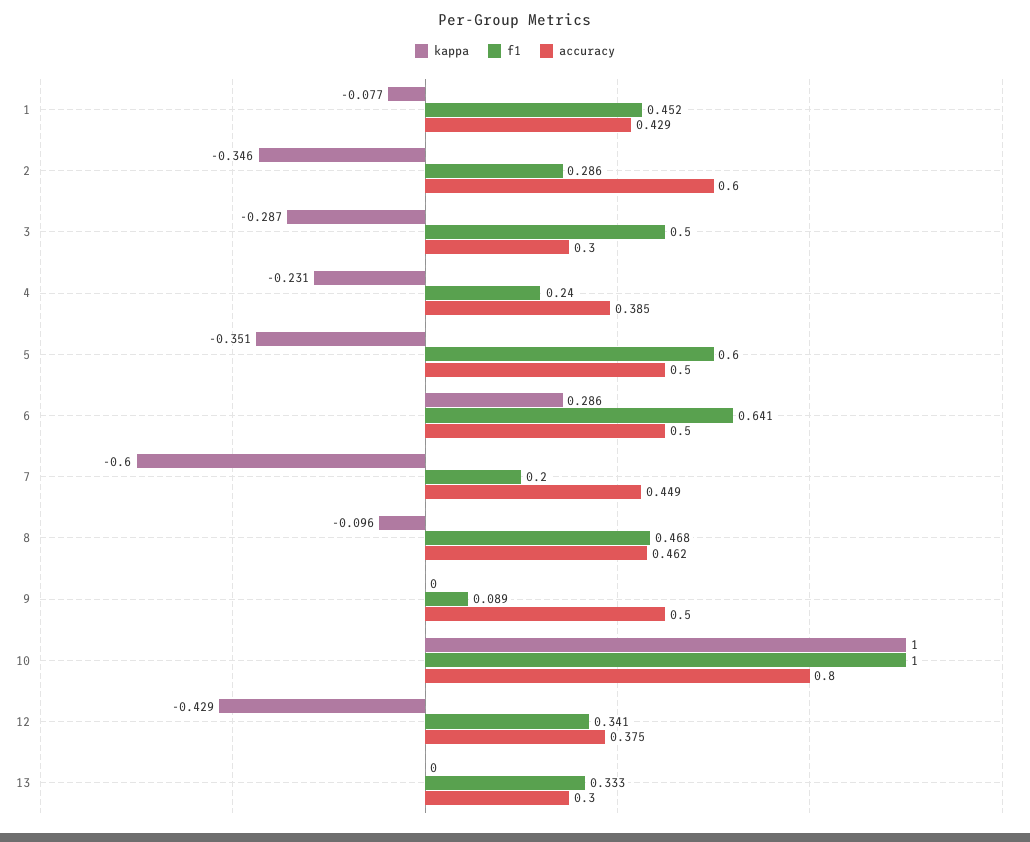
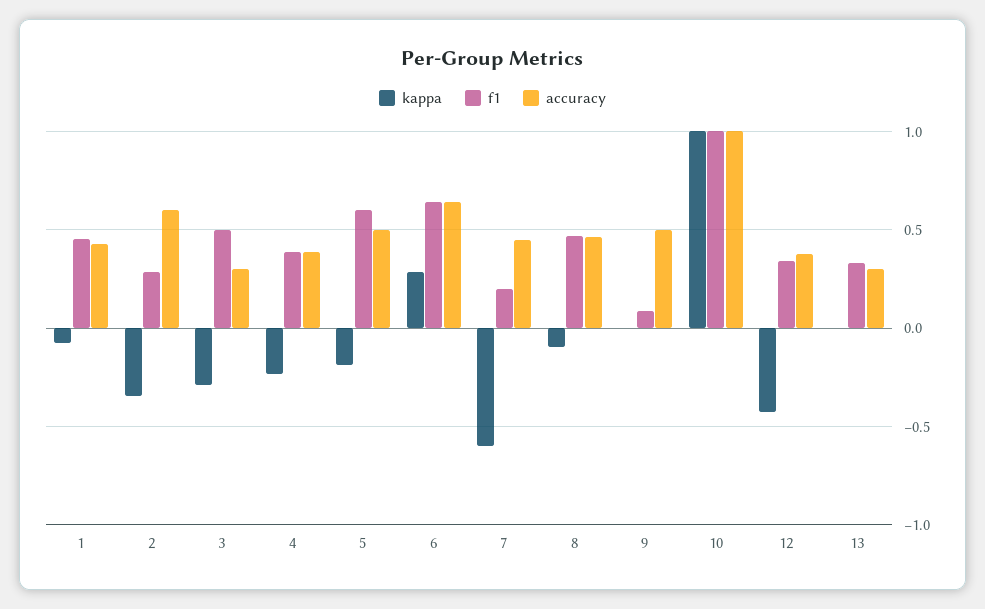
f1, 4: 0.24 -> 0.4
kappa, 5: -0.351 -> -0.2
accuracy, 6: 0.5 -> 0.65
accuracy, 10: 0.8 -> 1

